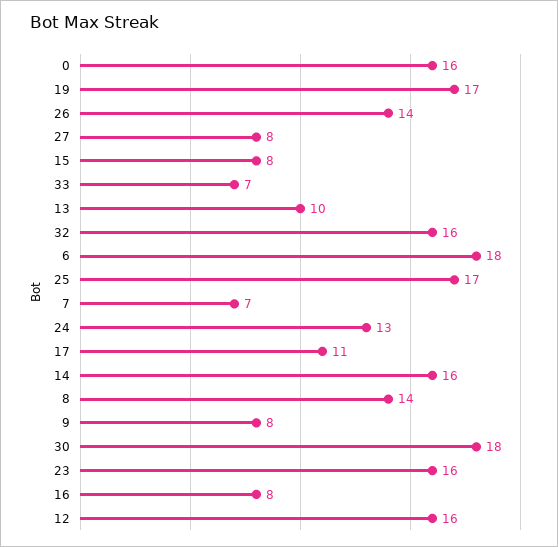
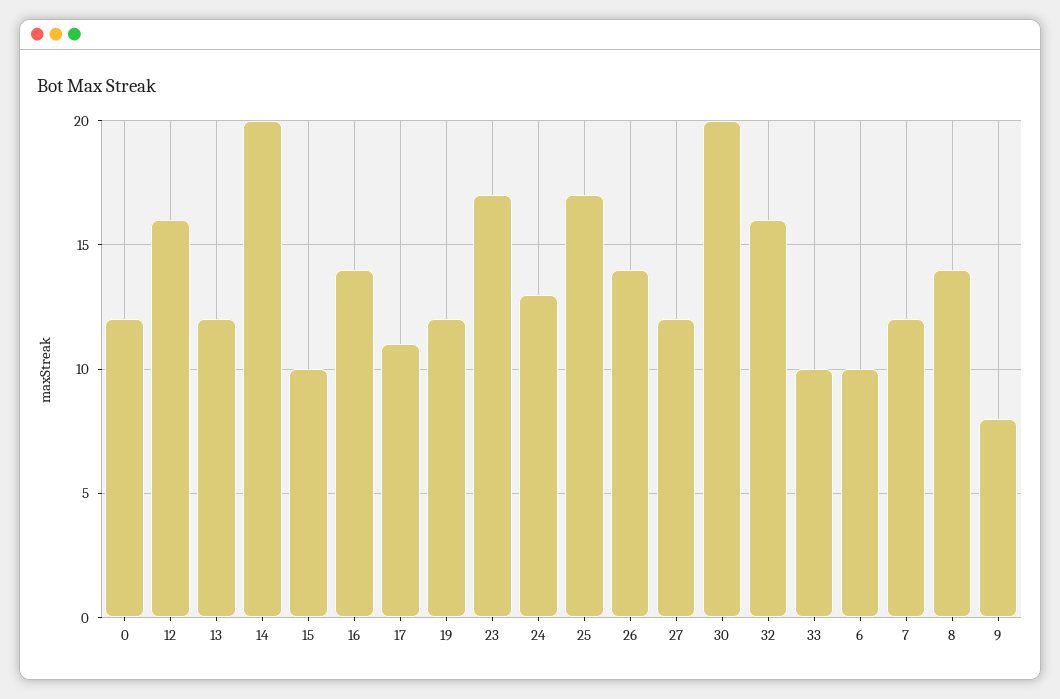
0: 16 -> 12
19: 17 -> 12
27: 8 -> 12
15: 8 -> 10
33: 7 -> 10
13: 10 -> 12
6: 18 -> 10
7: 7 -> 12
14: 16 -> 20
30: 18 -> 20
23: 16 -> 17
16: 8 -> 14

